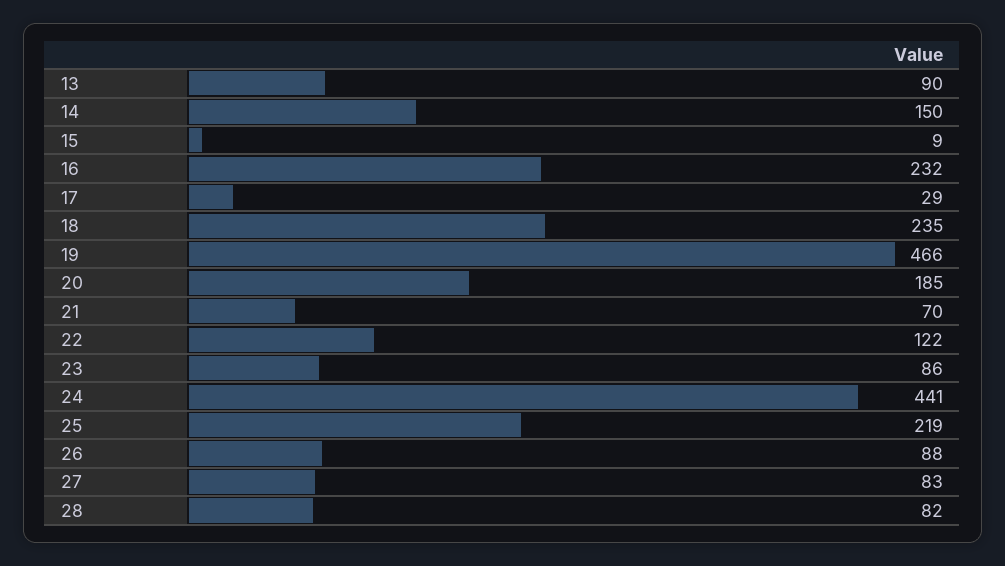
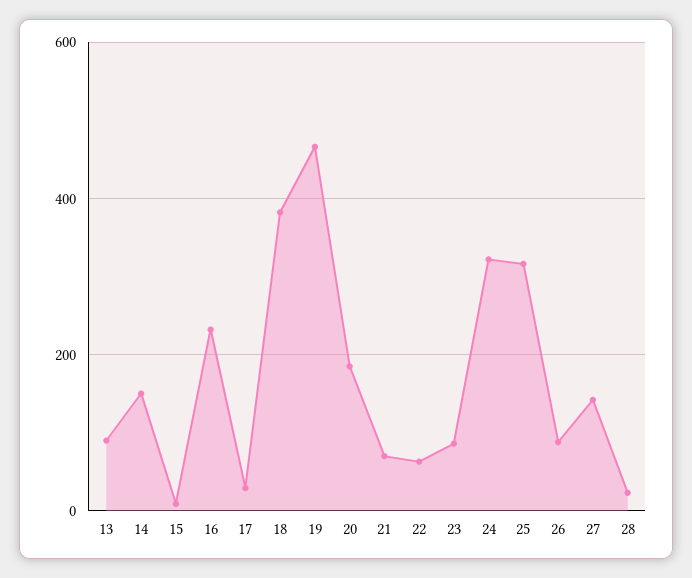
18: 235 -> 380
22: 122 -> 60
24: 441 -> 320
25: 219 -> 320
27: 83 -> 140
28: 82 -> 20

